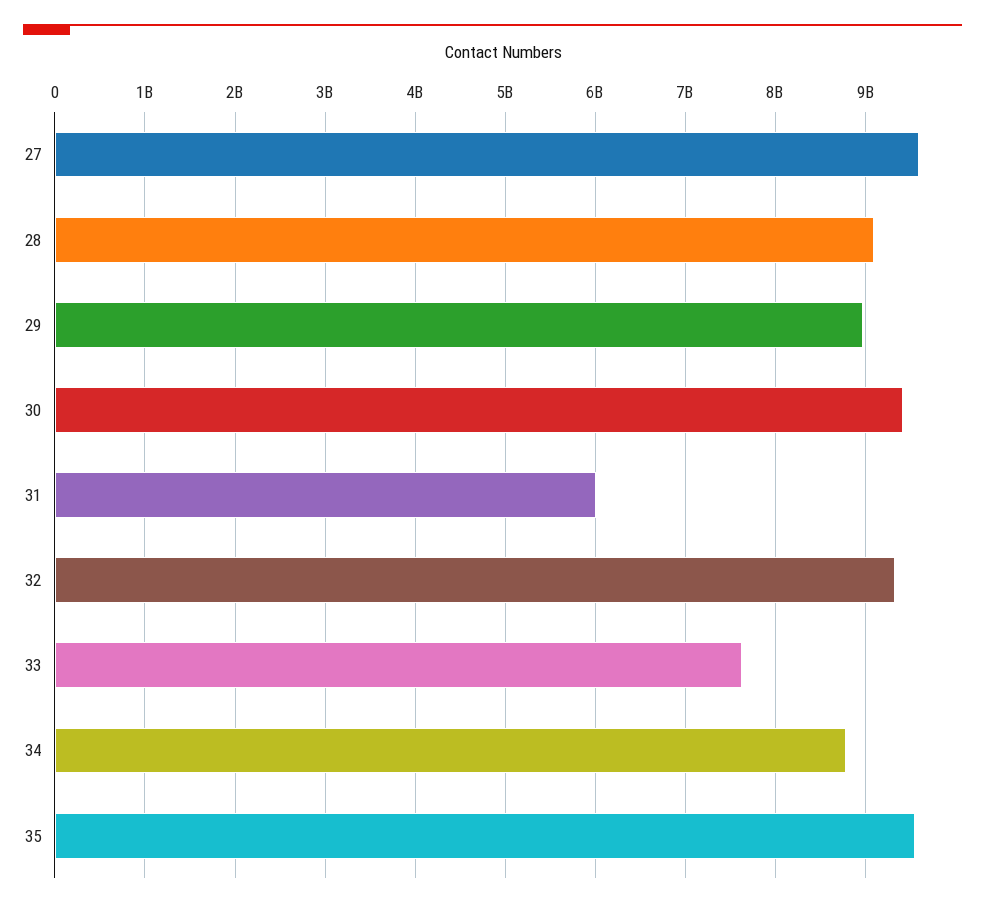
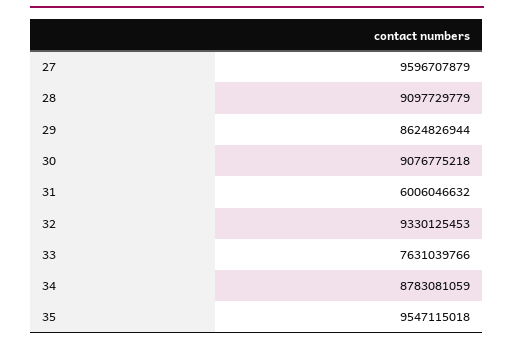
29: 9000000000 -> 8624826944
30: 9400000000 -> 9076775218

